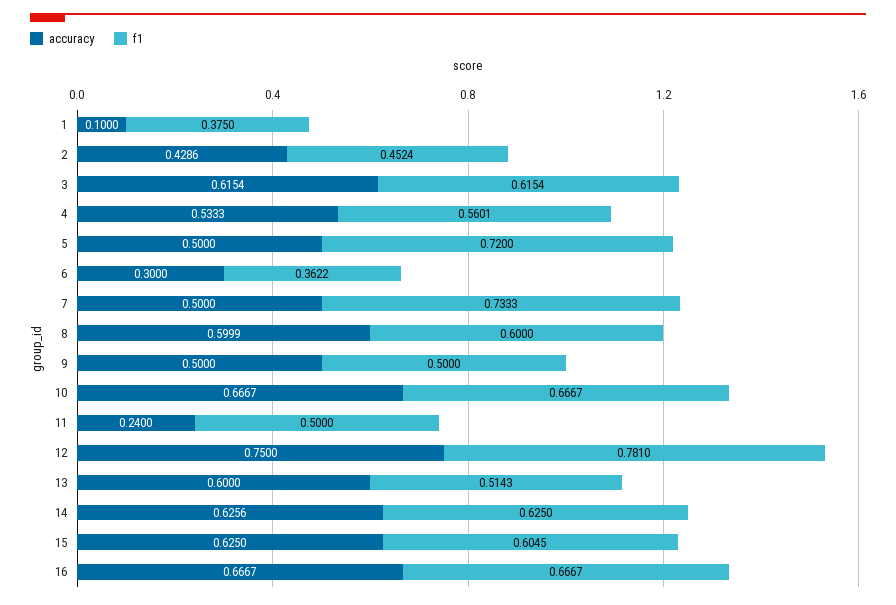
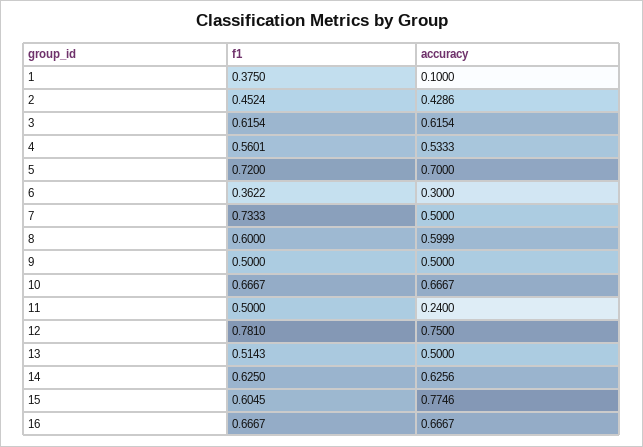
accuracy, 5: 0.5 -> 0.7
accuracy, 13: 0.6 -> 0.5
accuracy, 15: 0.625 -> 0.7746

